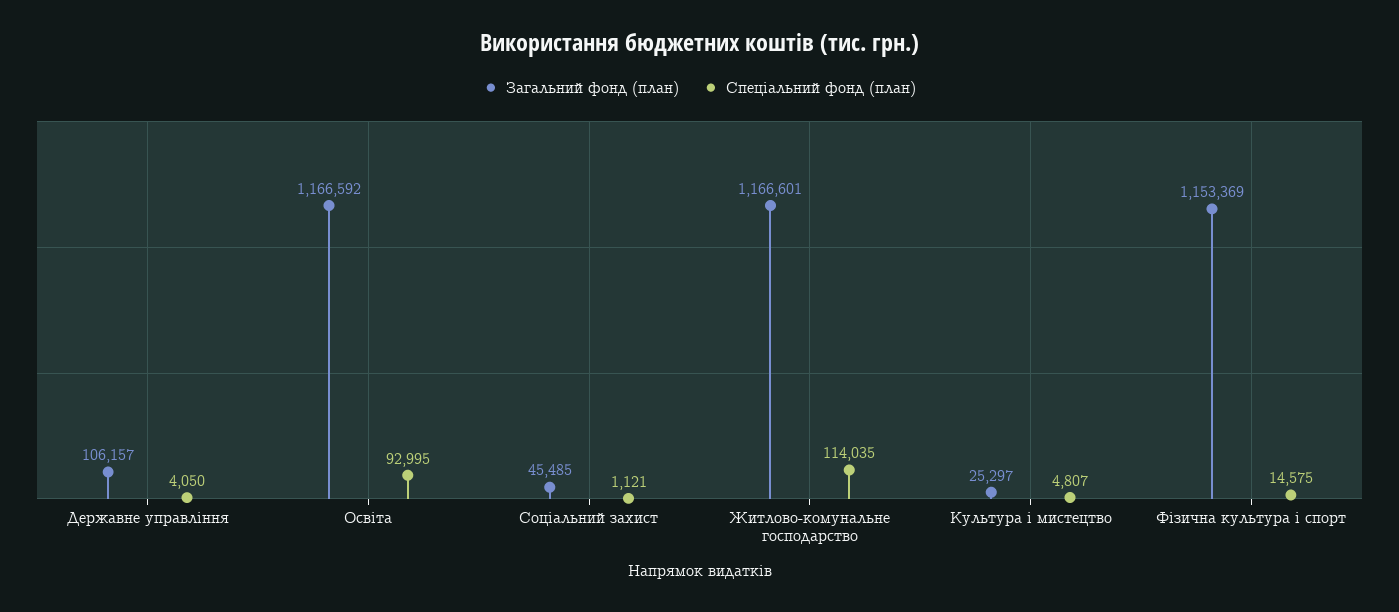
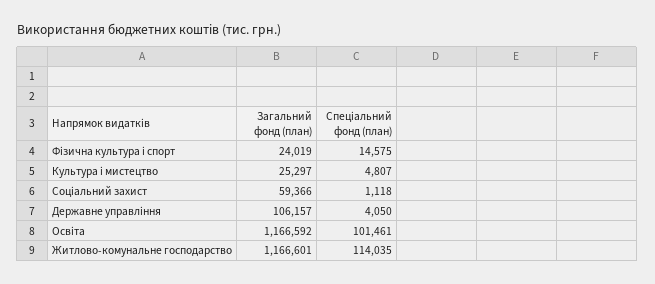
Спеціальний фонд (план), Освіта: 92995 -> 101461
Загальний фонд (план), Соціальний захист: 45485 -> 59366
Спеціальний фонд (план), Соціальний захист: 1121 -> 1118
Загальний фонд (план), Фізична культура і спорт: 1153369 -> 24019

